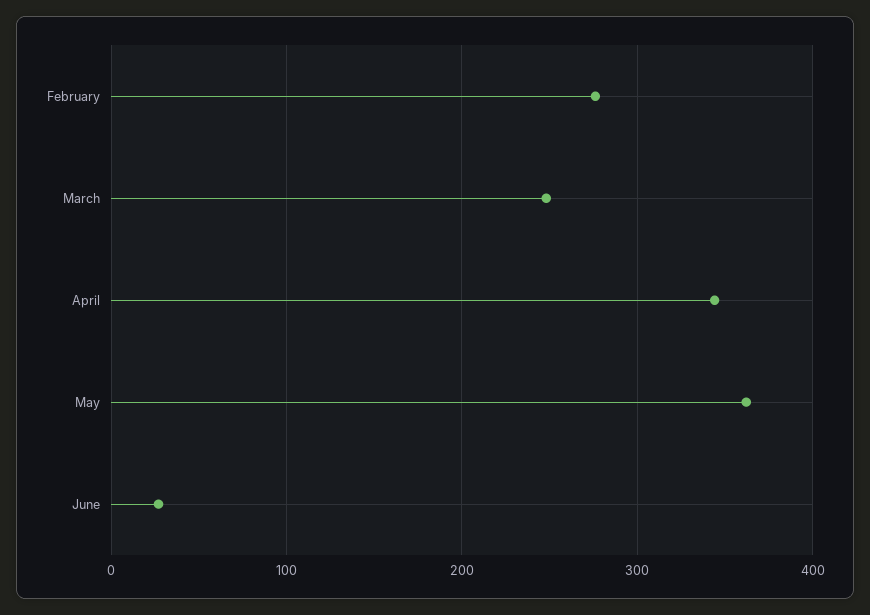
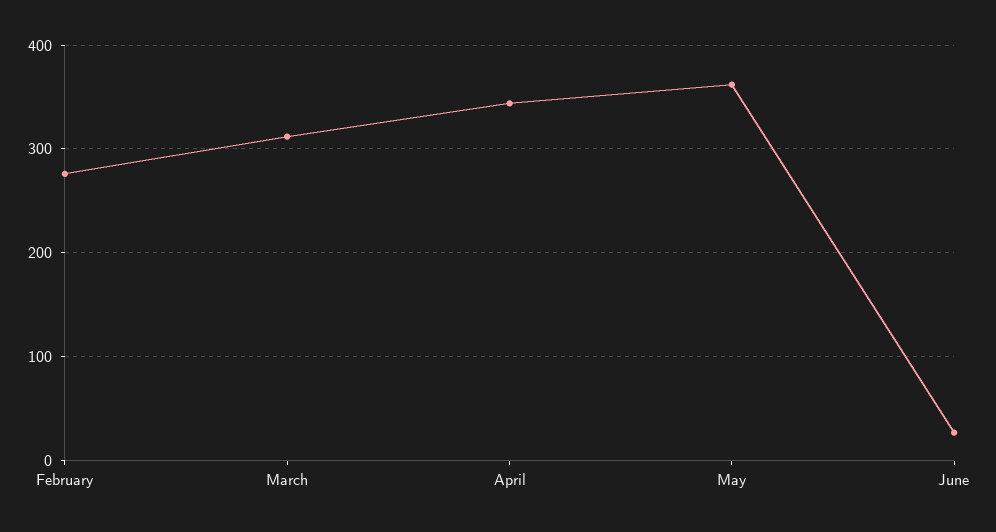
March: 250 -> 310

